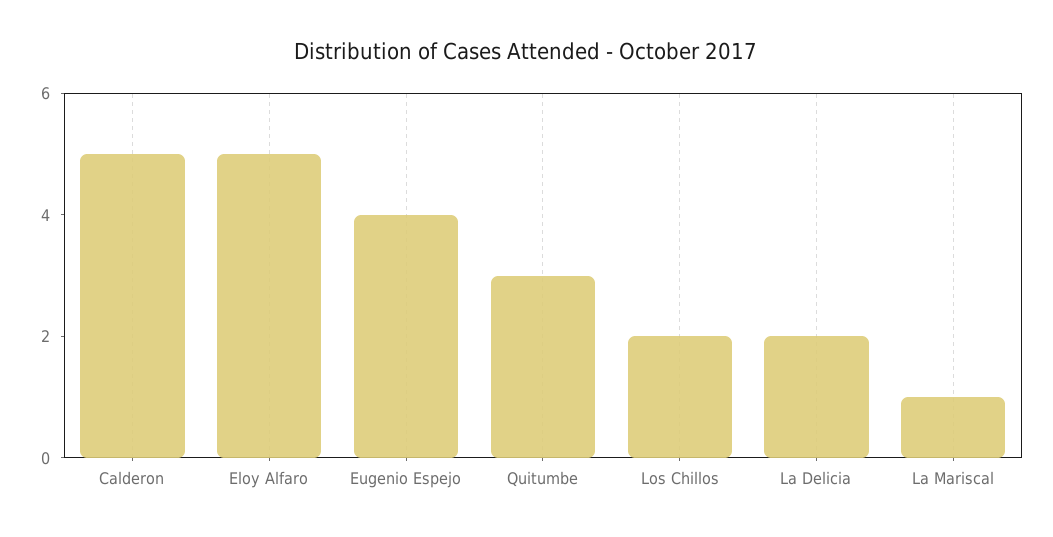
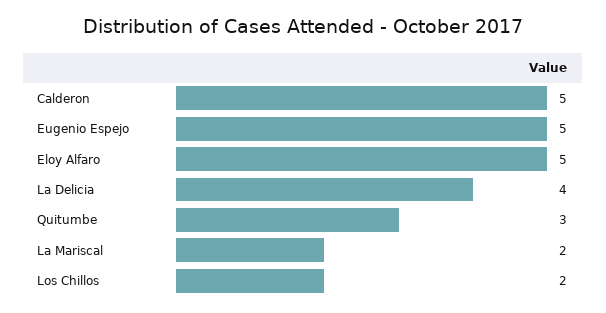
Eugenio Espejo: 4 -> 5
La Delicia: 2 -> 4
La Mariscal: 1 -> 2

